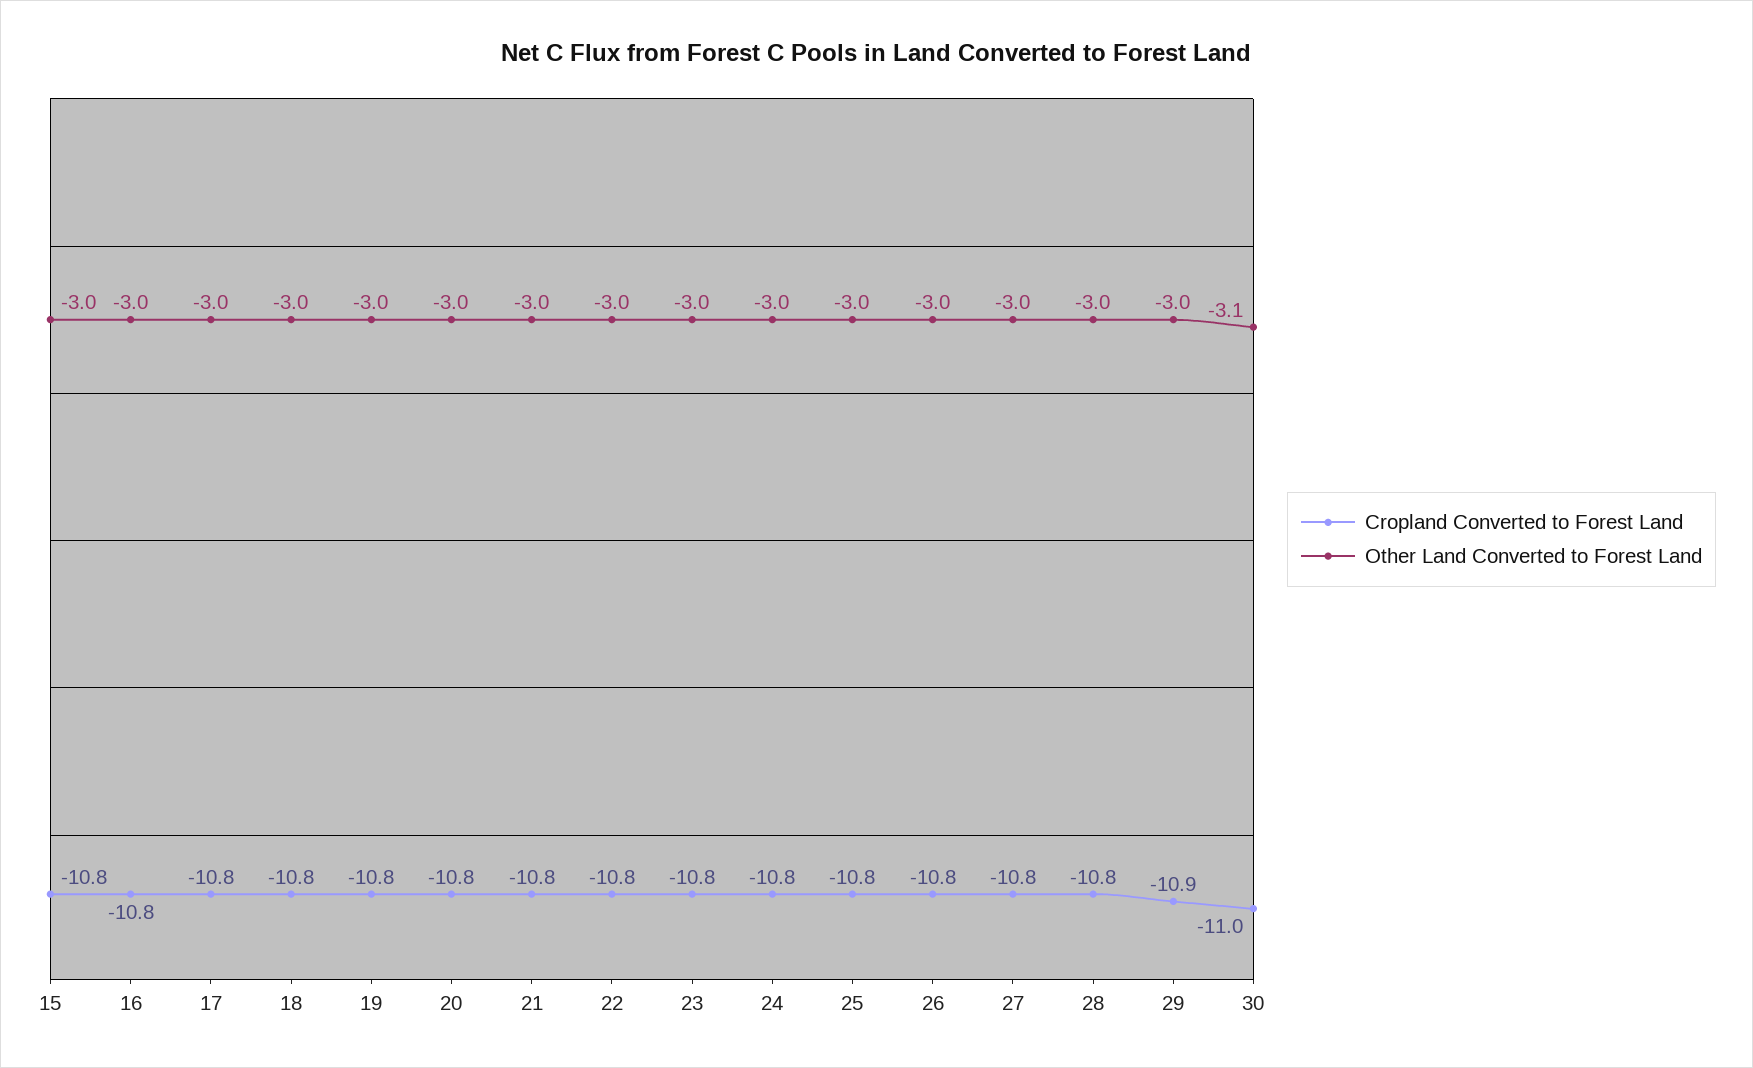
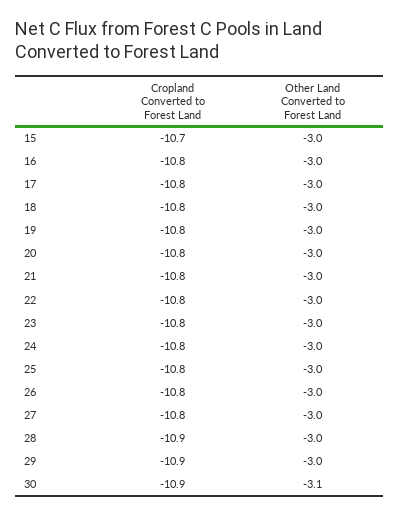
Cropland Converted to Forest Land, 15: -10.8 -> -10.7
Cropland Converted to Forest Land, 28: -10.8 -> -10.9
Cropland Converted to Forest Land, 30: -11 -> -10.9

